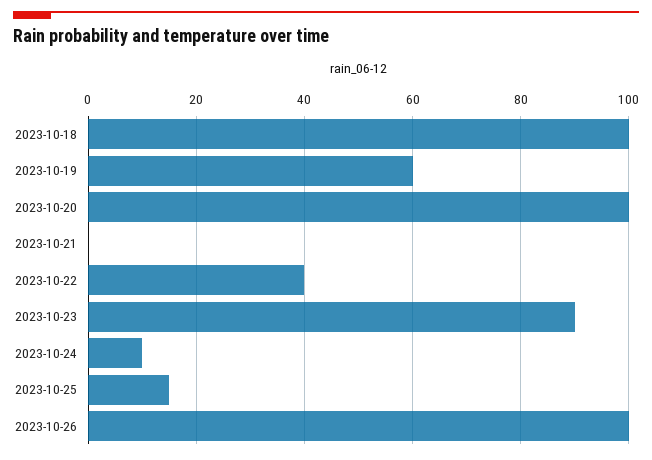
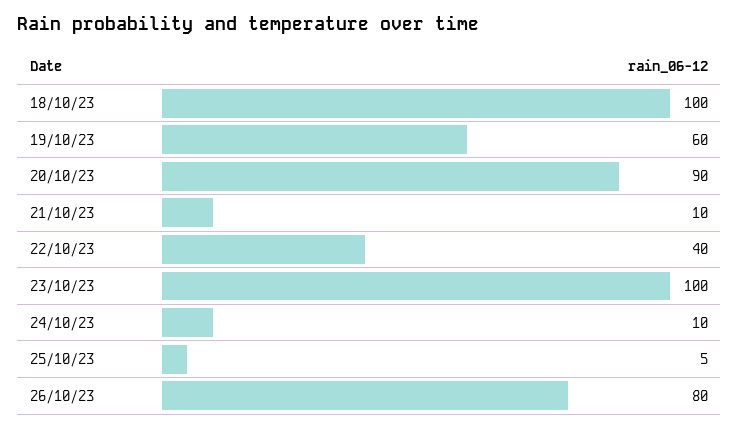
2023-10-20: 100 -> 90
2023-10-21: 0 -> 10
2023-10-23: 90 -> 100
2023-10-25: 15 -> 5
2023-10-26: 100 -> 80

